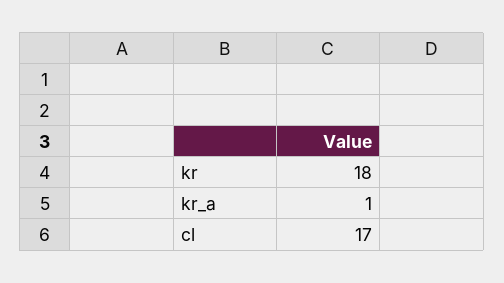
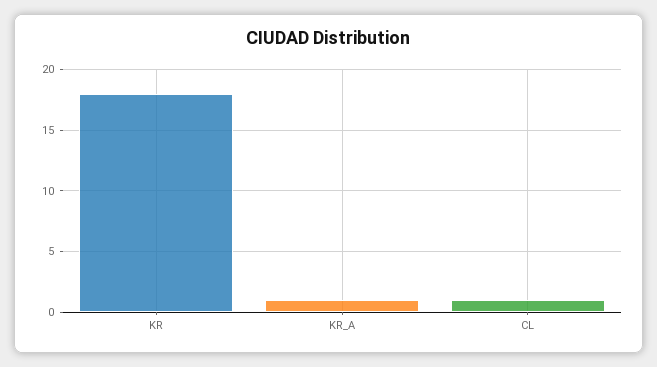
cl: 17 -> 1

